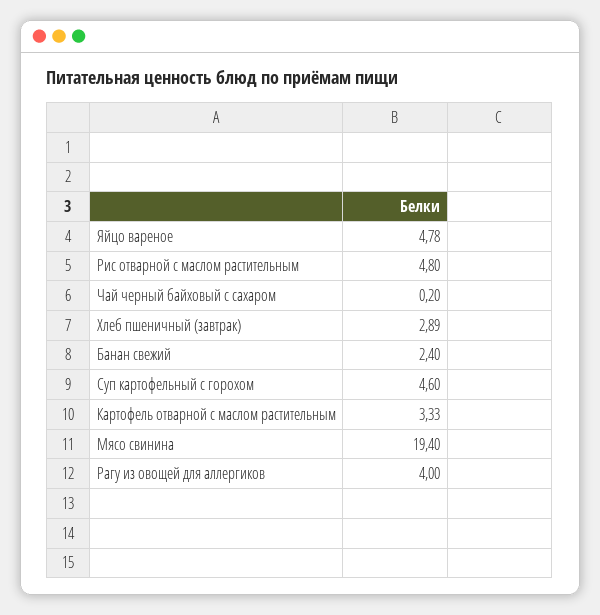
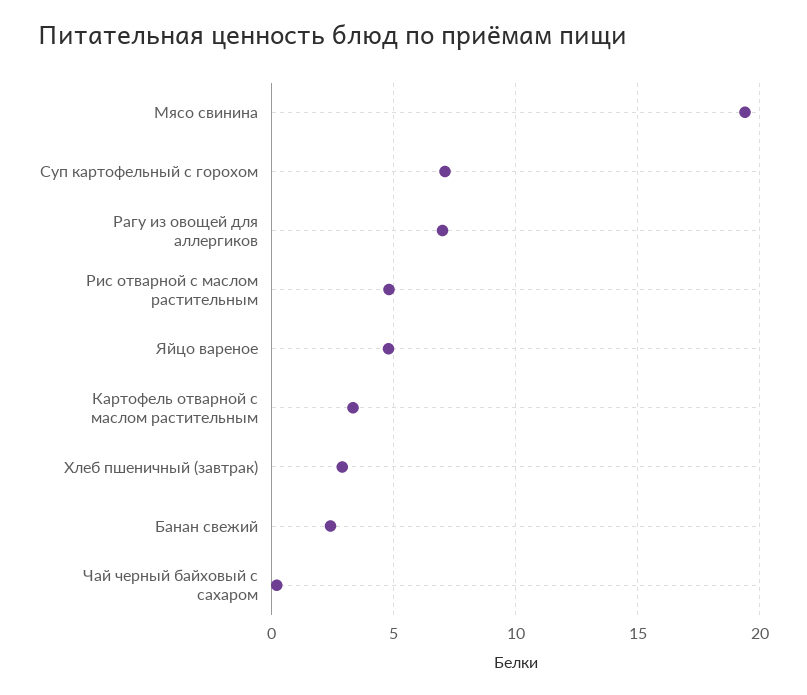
Суп картофельный с горохом: 4.6 -> 7
Рагу из овощей для аллергиков: 4 -> 7

